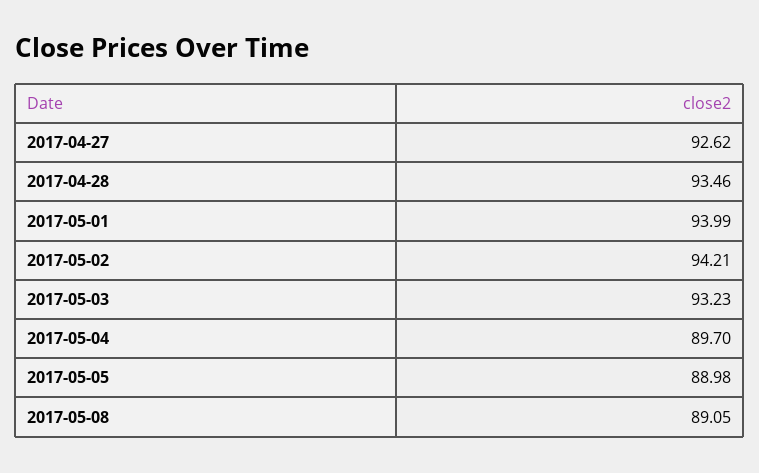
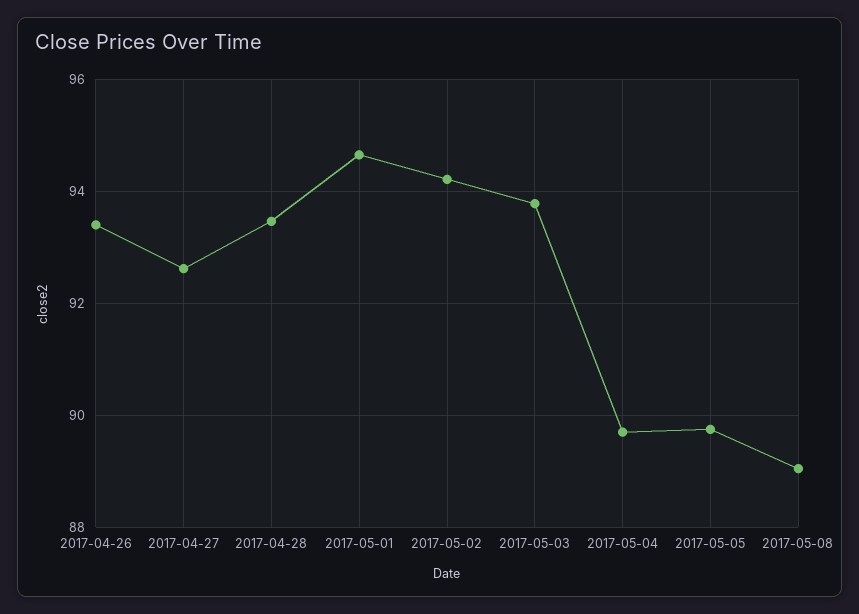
2017-05-01: 93.99 -> 94.6
2017-05-03: 93.23 -> 93.8
2017-05-05: 88.98 -> 89.8
2017-04-26: none -> 93.4

